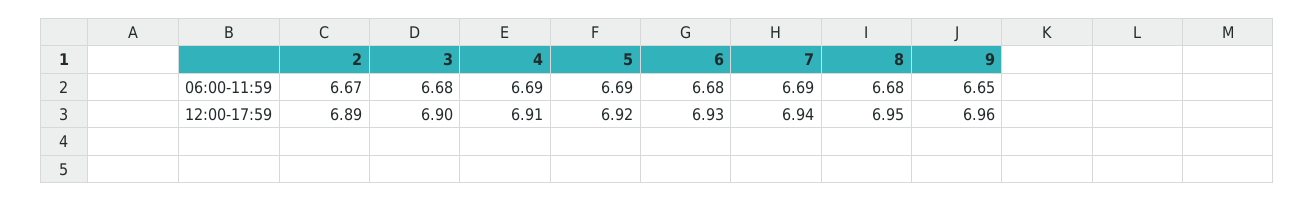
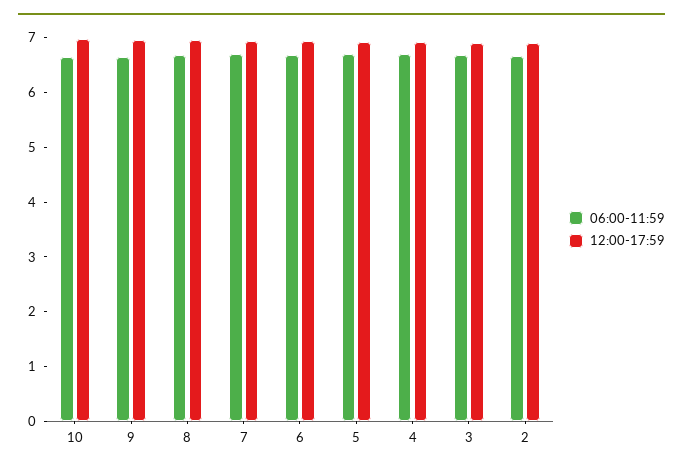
06:00-11:59, 10: none -> 6.6
12:00-17:59, 10: none -> 7

